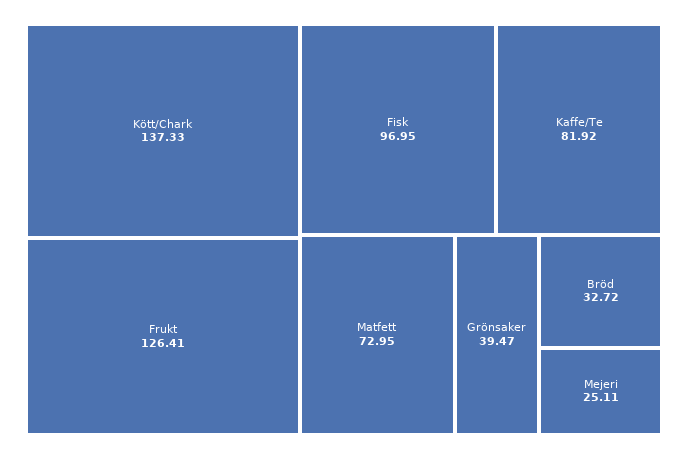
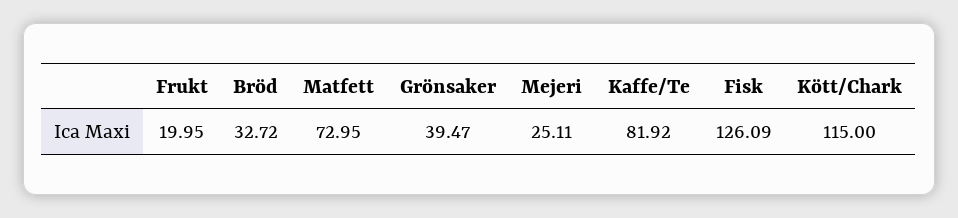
Kött/Chark: 137.33 -> 115
Frukt: 126.41 -> 19.95
Fisk: 96.95 -> 126.09

